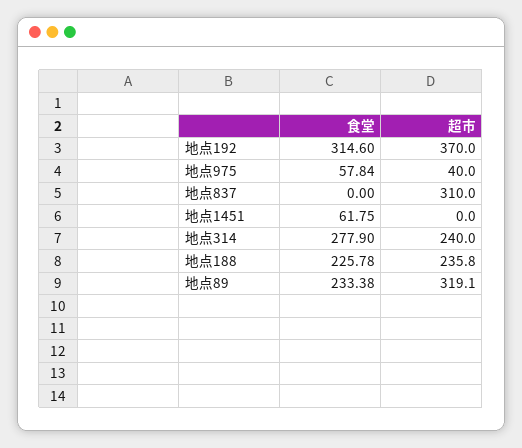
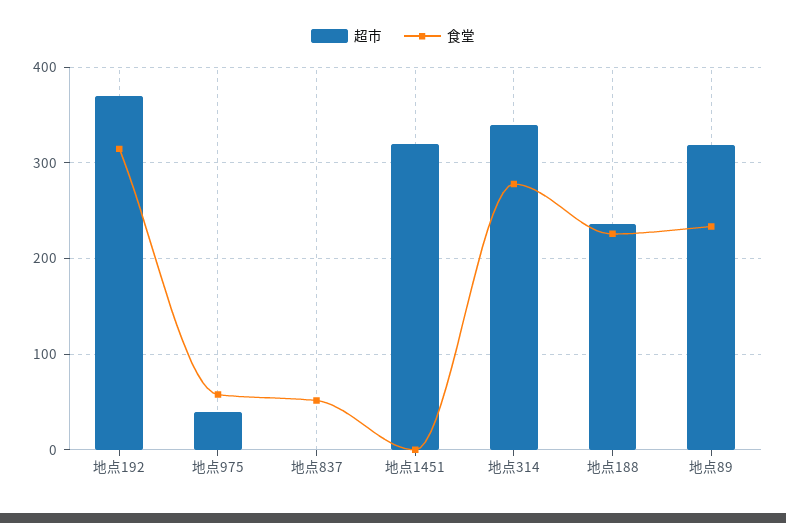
食堂, 地点837: 0 -> 50
超市, 地点837: 310 -> 0
食堂, 地点1451: 61.75 -> 0
超市, 地点1451: 0 -> 320
超市, 地点314: 240 -> 340

